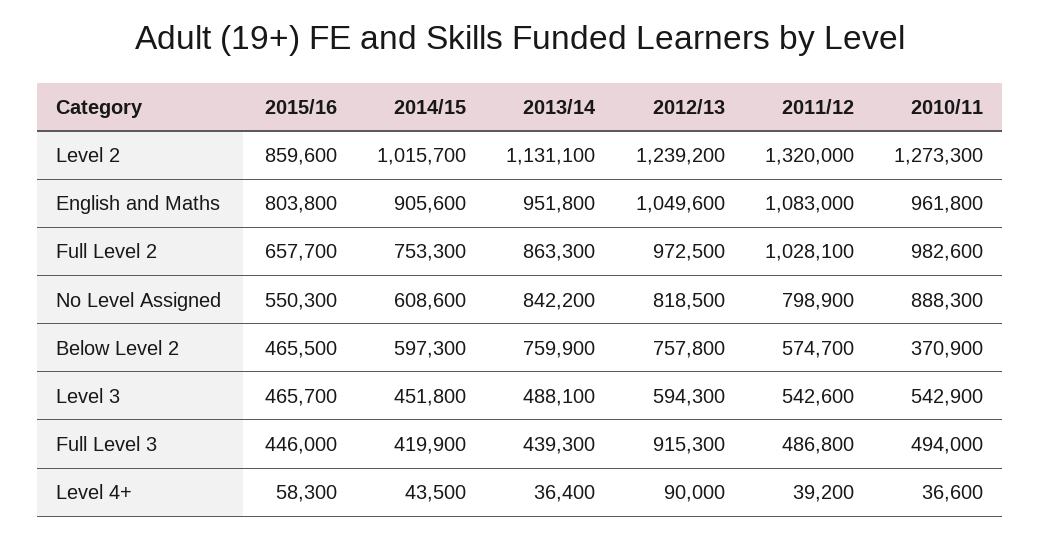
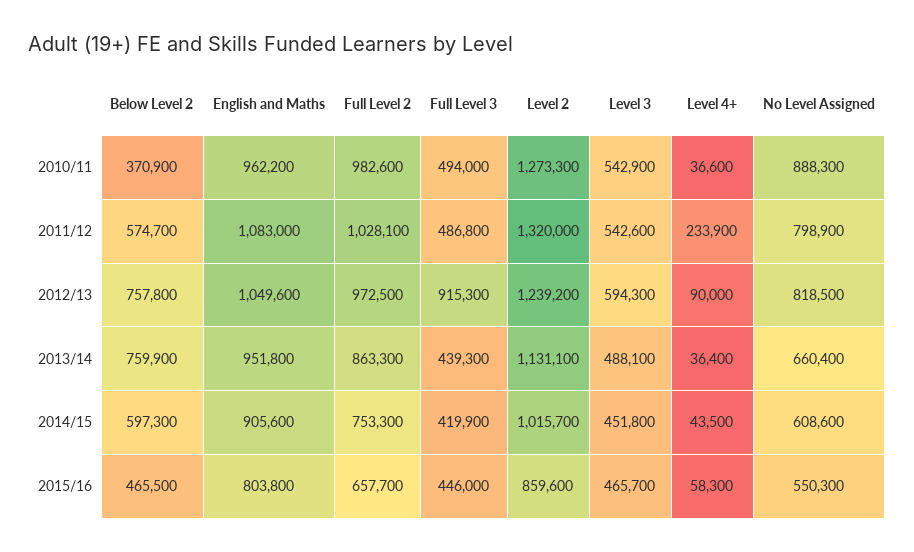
2010/11, English and Maths: 961800 -> 962200
2013/14, No Level Assigned: 842200 -> 660400
2011/12, Level 4+: 39200 -> 233900

